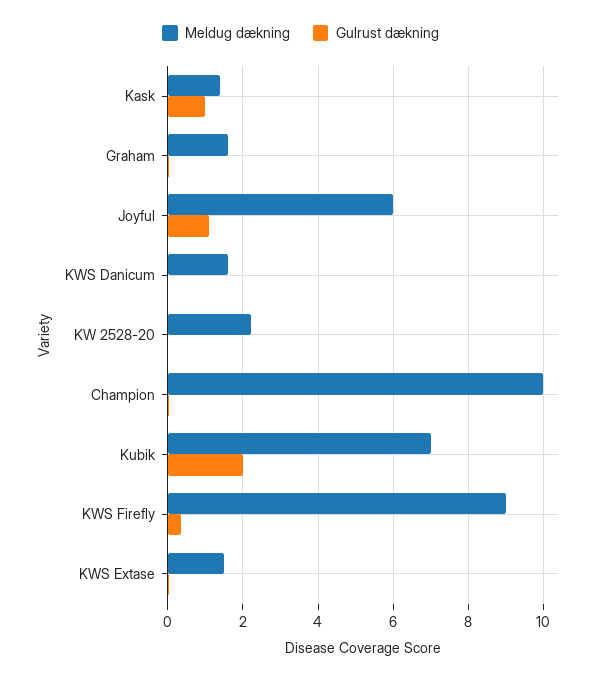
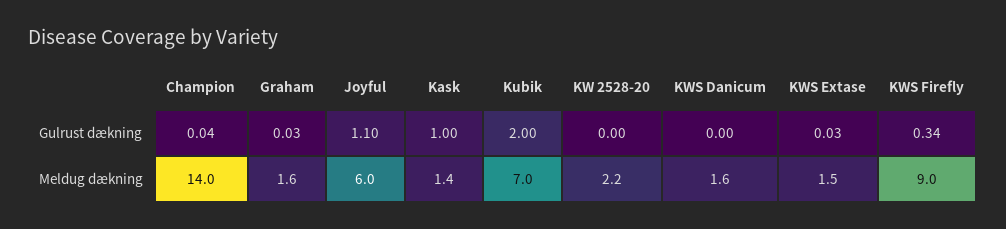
Meldug dækning, Champion: 10 -> 14

